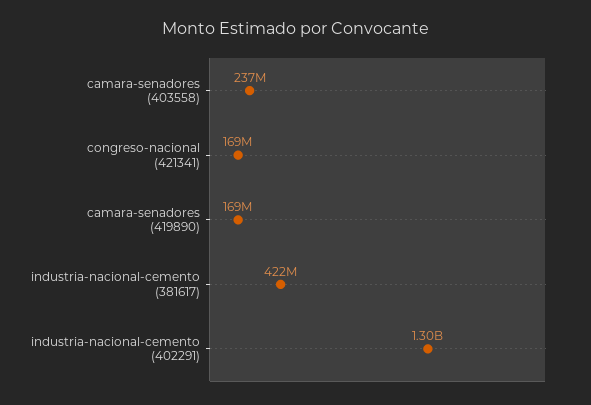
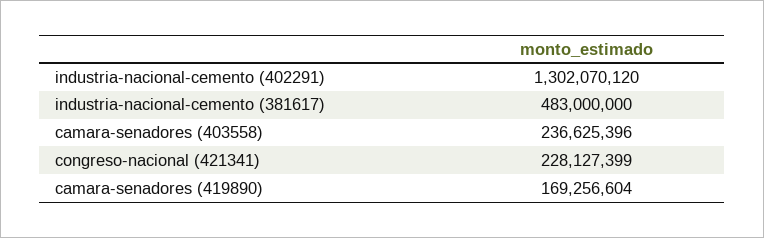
congreso-nacional (421341): 169000000 -> 228127399
industria-nacional-cemento (381617): 422000000 -> 483000000

